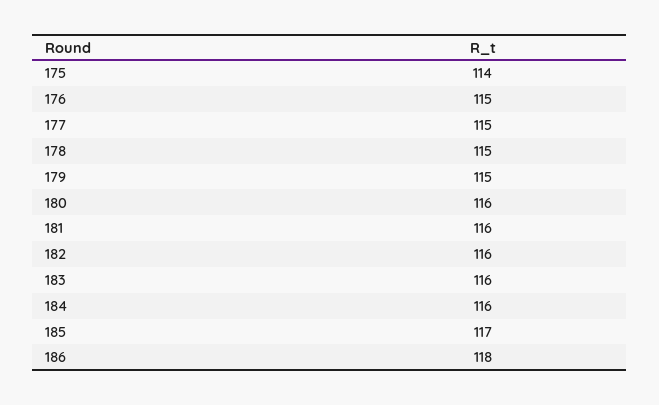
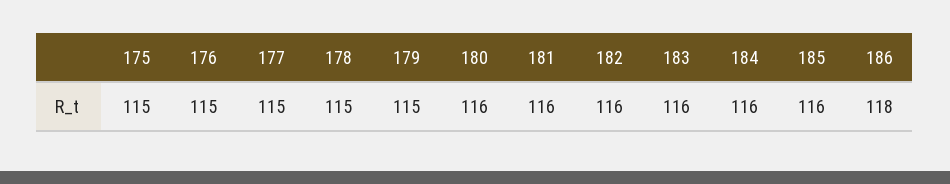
175: 114 -> 115
185: 117 -> 116

